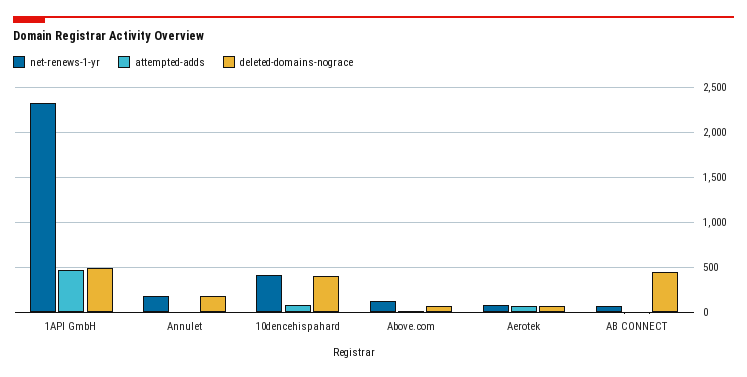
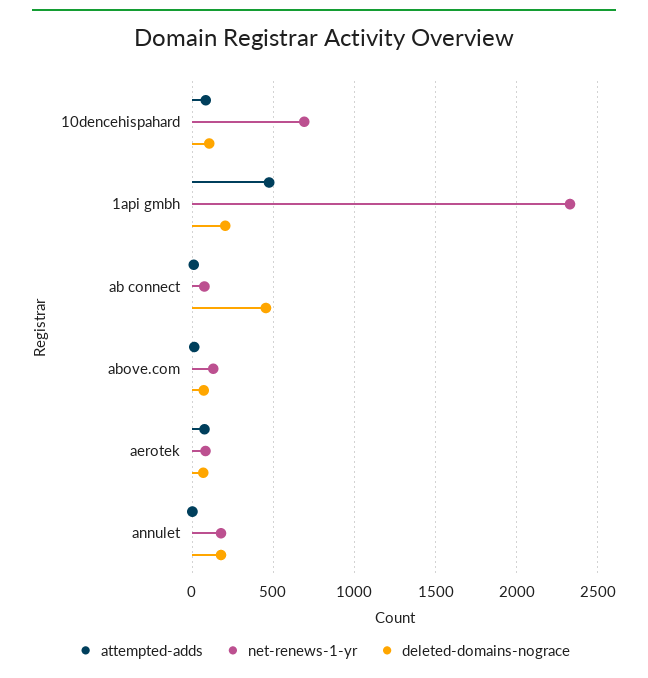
deleted-domains-nograce, 1API GmbH: 500 -> 200
net-renews-1-yr, 10dencehispahard: 400 -> 700
deleted-domains-nograce, 10dencehispahard: 400 -> 100

